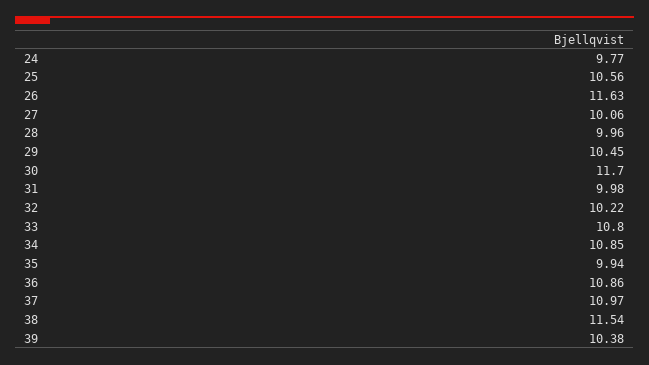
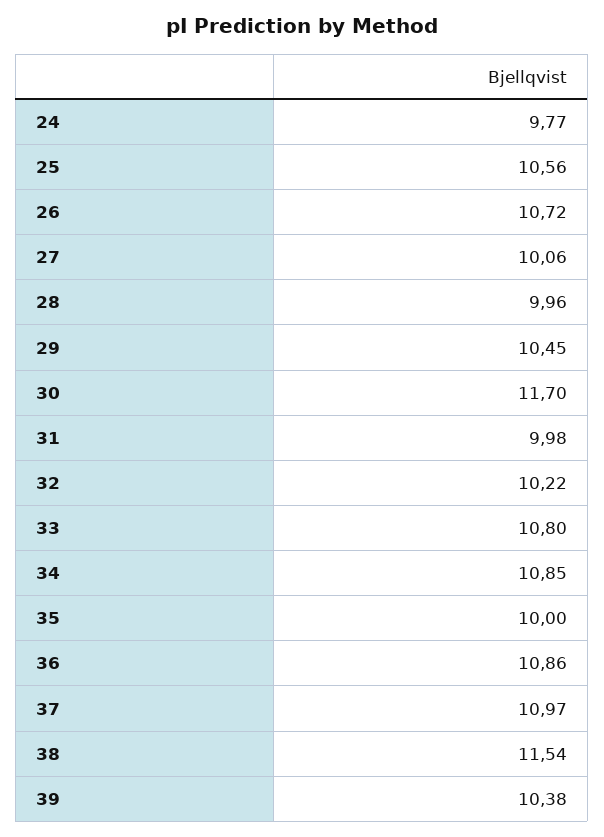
26: 11.63 -> 10.72
35: 9.94 -> 10

